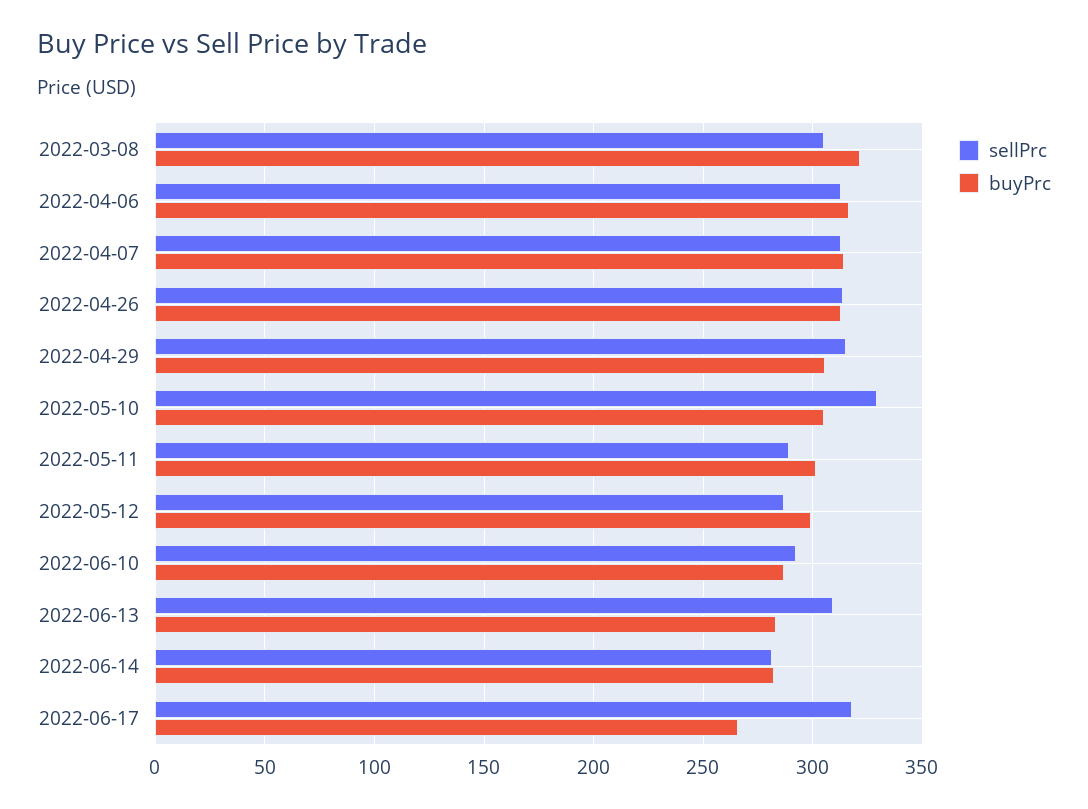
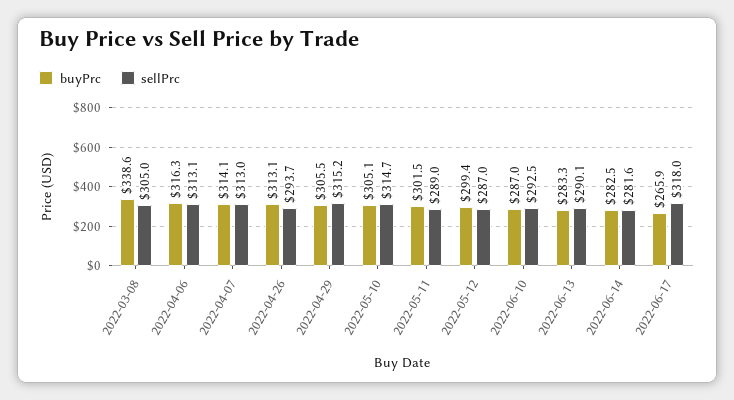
buyPrc, 2022-03-08: 320 -> 338.6
sellPrc, 2022-04-26: 315 -> 293.7
sellPrc, 2022-05-10: 330 -> 314.7
sellPrc, 2022-06-13: 310 -> 290.1

